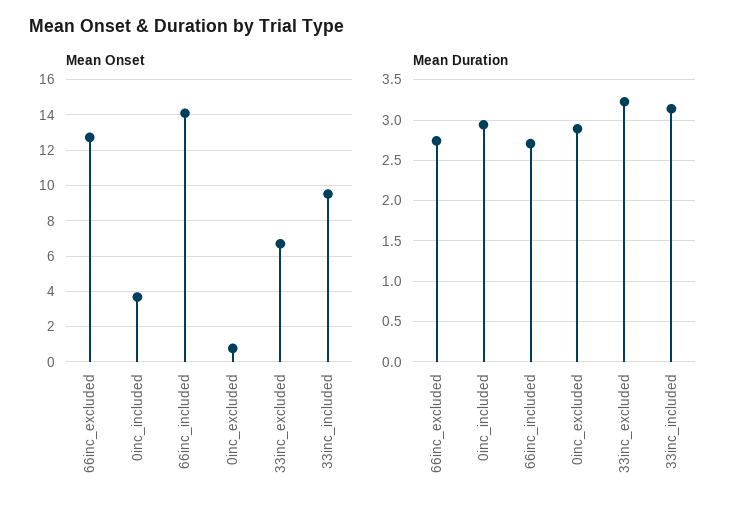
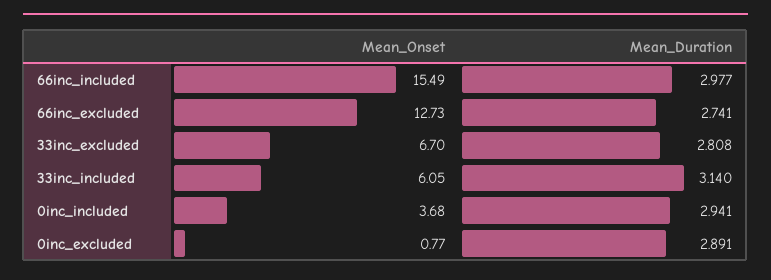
Mean Onset, 66inc_included: 14 -> 15.49
Mean Onset, 33inc_included: 9.5 -> 6.05
Mean Duration, 66inc_included: 2.7 -> 2.977
Mean Duration, 33inc_excluded: 3.2 -> 2.808

